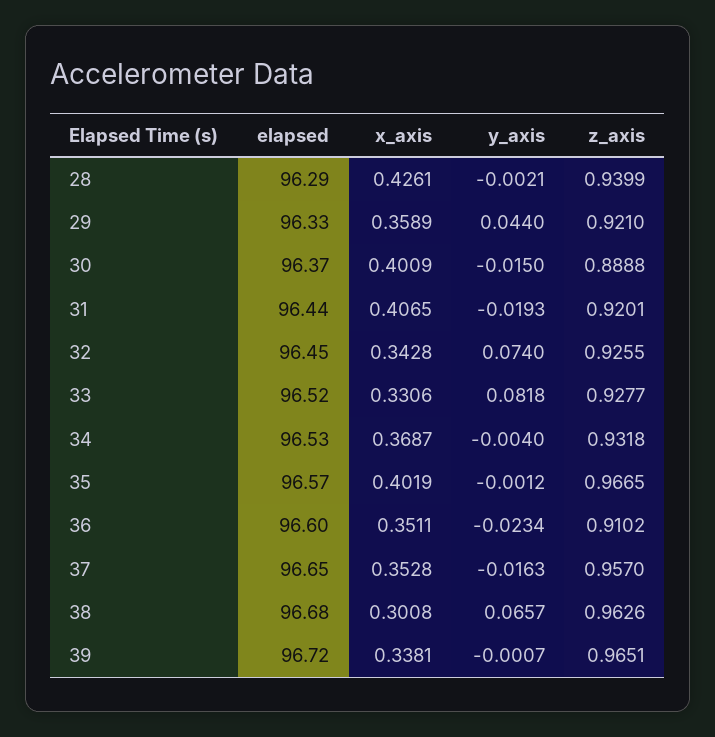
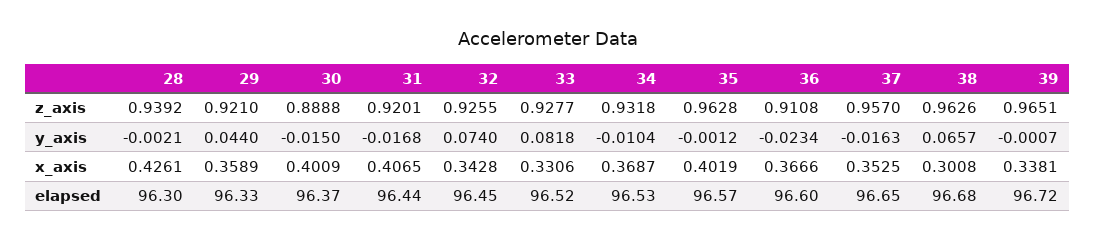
elapsed, 28: 96.29 -> 96.3
z_axis, 28: 0.9399 -> 0.9392
y_axis, 31: -0.0193 -> -0.0168
y_axis, 34: -0.004 -> -0.0104
z_axis, 35: 0.9665 -> 0.9628
x_axis, 36: 0.3511 -> 0.3666
z_axis, 36: 0.9102 -> 0.9108
x_axis, 37: 0.3528 -> 0.3525

